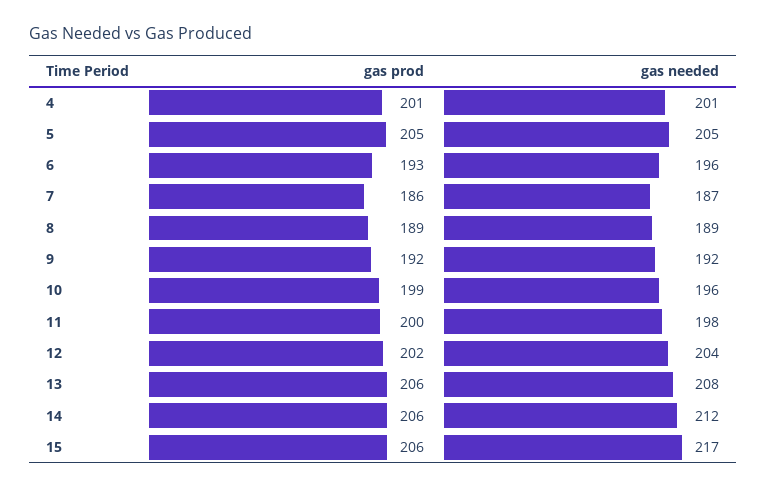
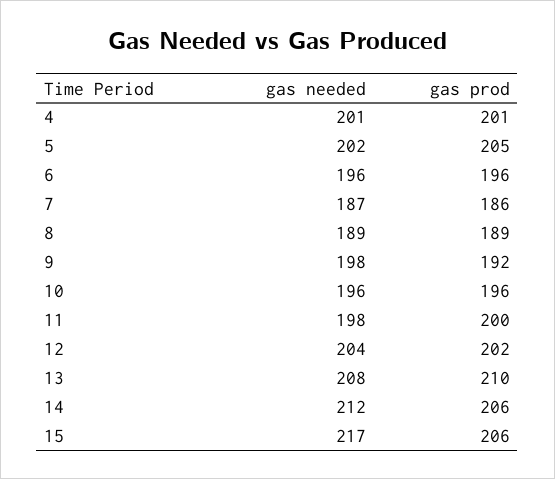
gas needed, 5: 205 -> 202
gas prod, 6: 193 -> 196
gas needed, 9: 192 -> 198
gas prod, 10: 199 -> 196
gas prod, 13: 206 -> 210

